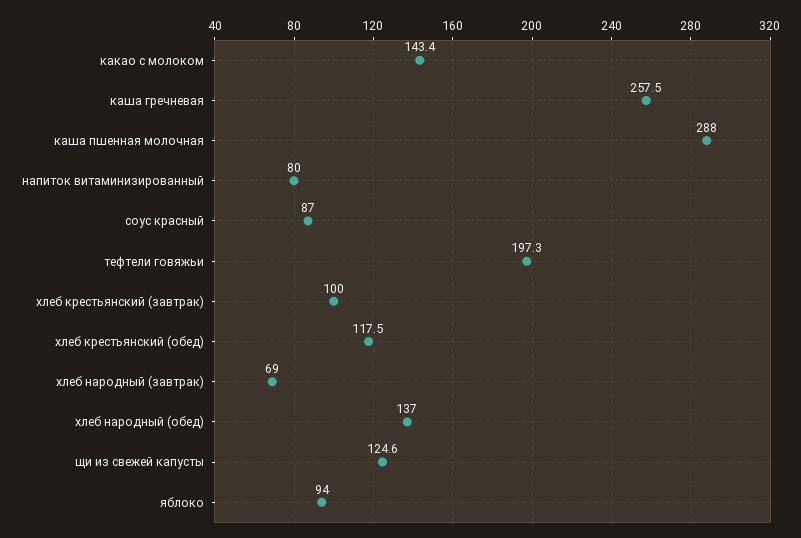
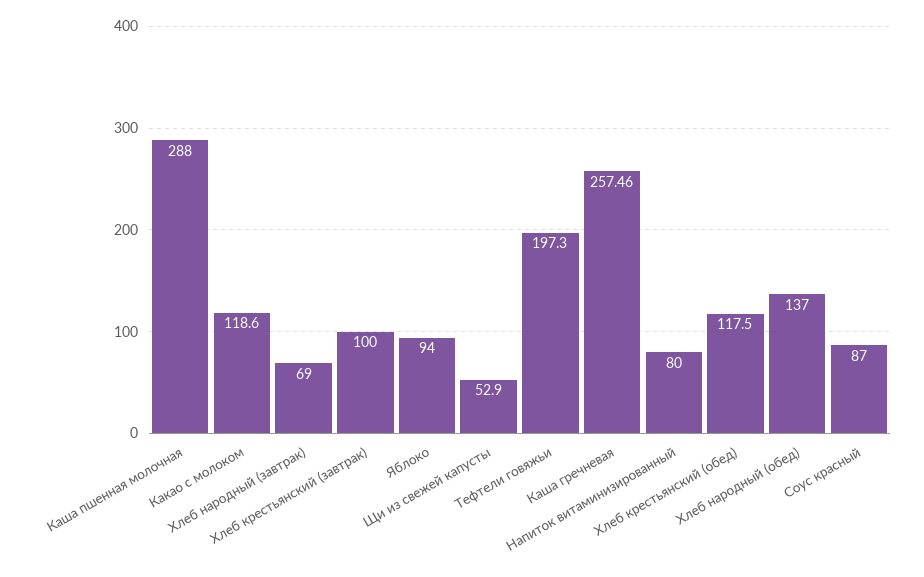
какао с молоком: 143.4 -> 118.6
щи из свежей капусты: 124.6 -> 52.9

